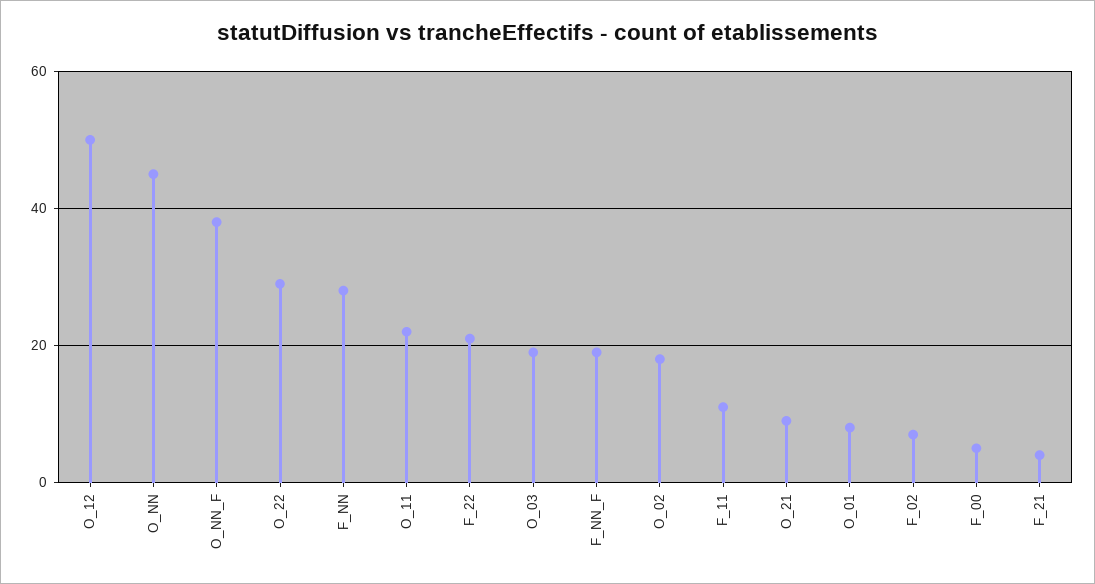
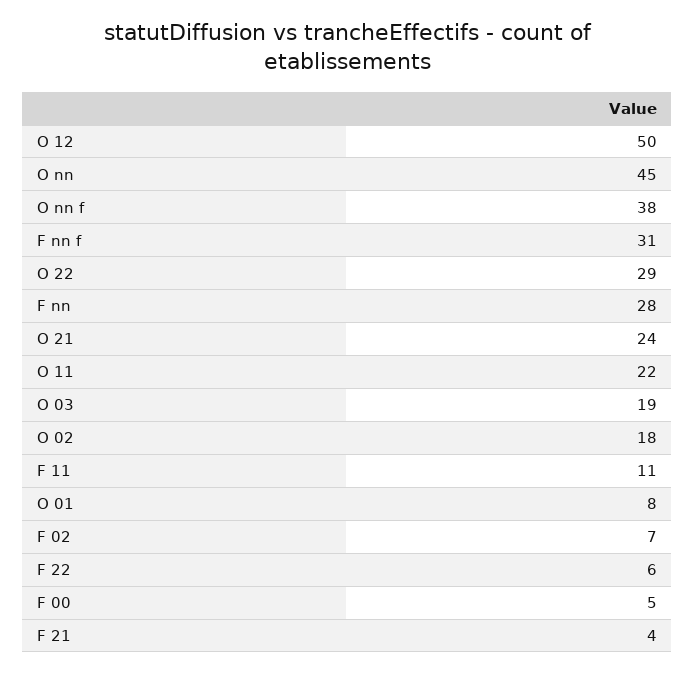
F_22: 20 -> 6
F_NN_F: 20 -> 31
O_21: 10 -> 24

